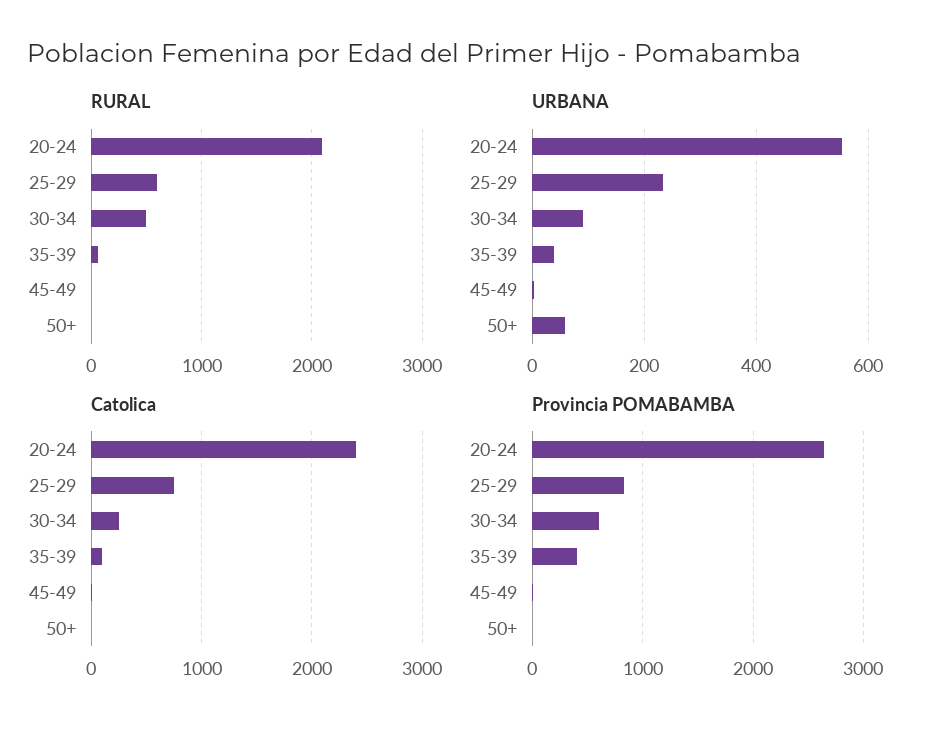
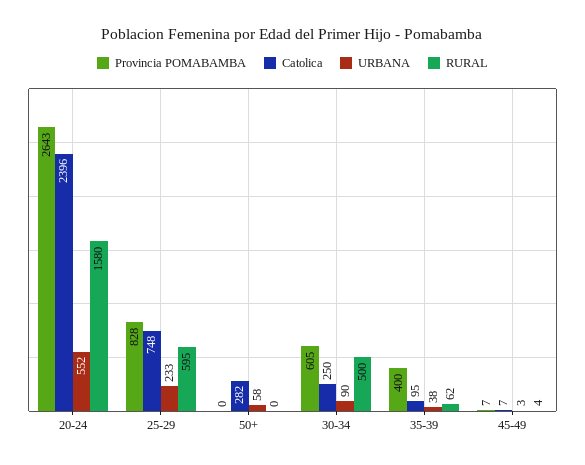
RURAL, 20-24: 2100 -> 1580
Catolica, 50+: 0 -> 282

